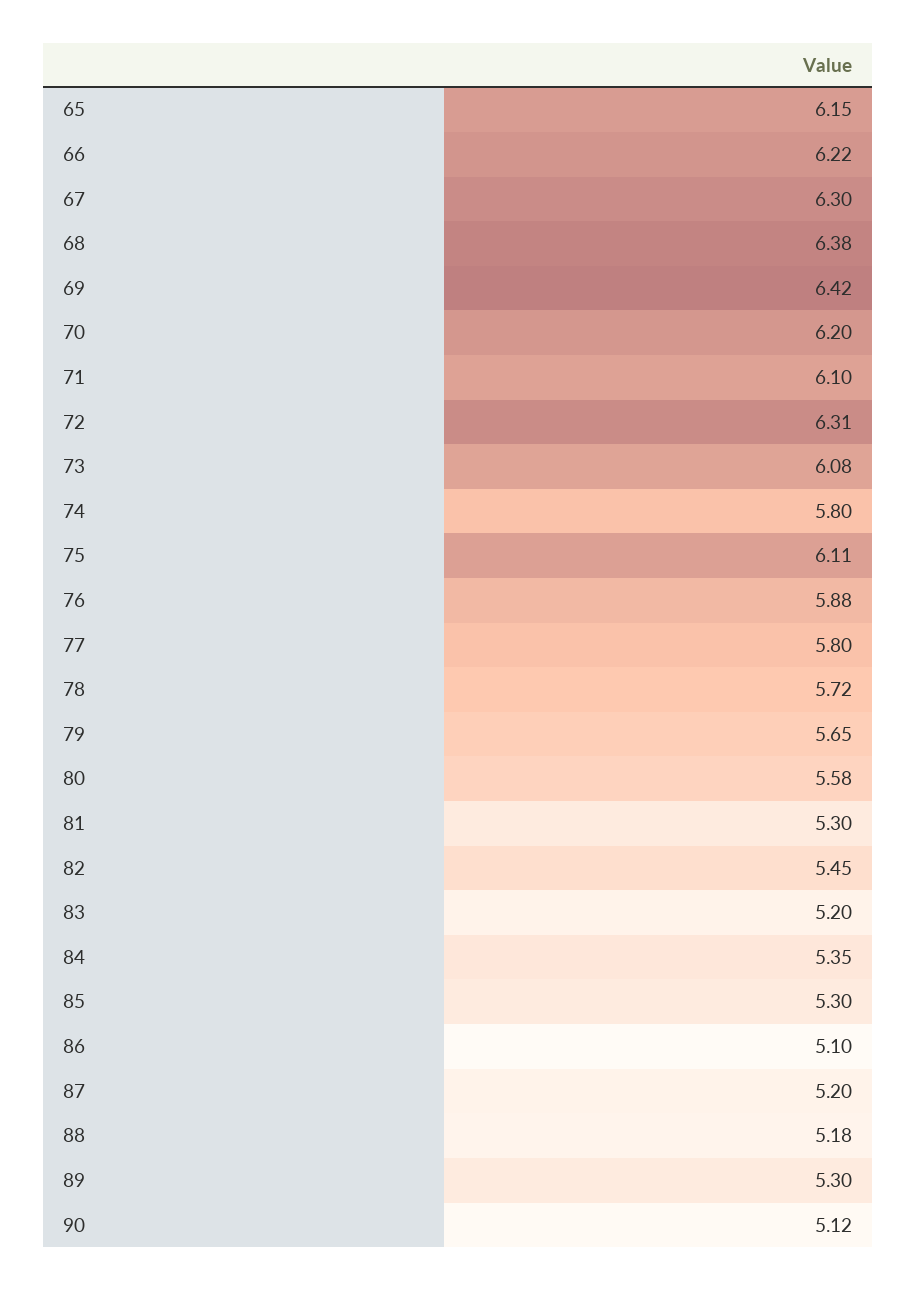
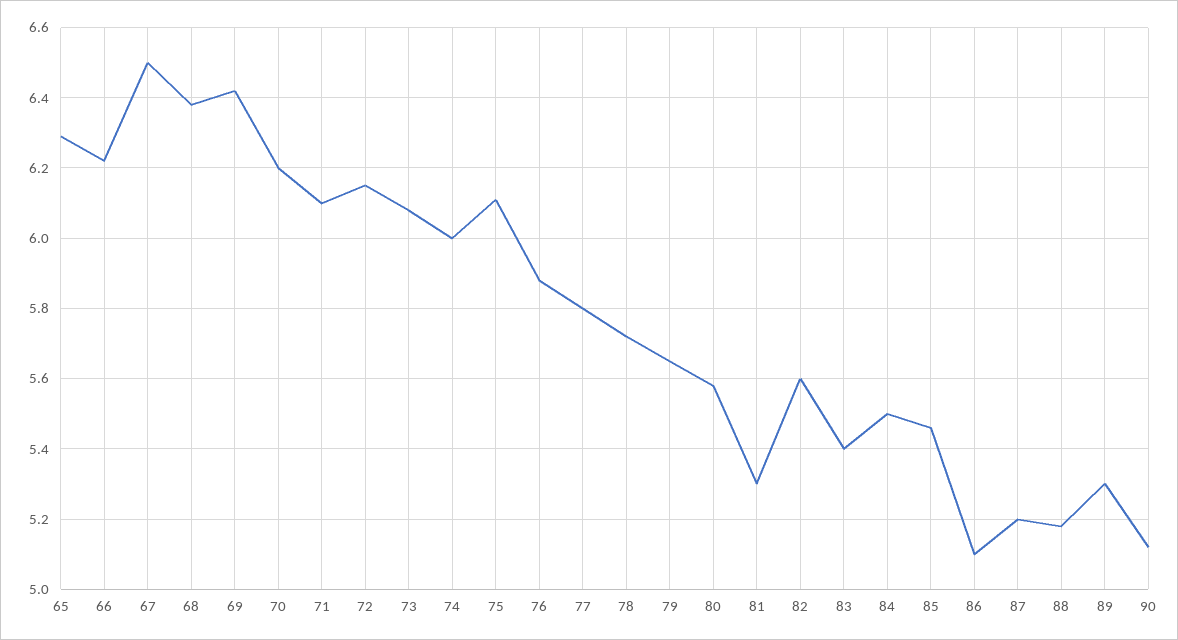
65: 6.15 -> 6.3
67: 6.3 -> 6.5
72: 6.31 -> 6.15
74: 5.8 -> 6
82: 5.45 -> 5.6
83: 5.2 -> 5.4
84: 5.35 -> 5.5
85: 5.3 -> 5.45

